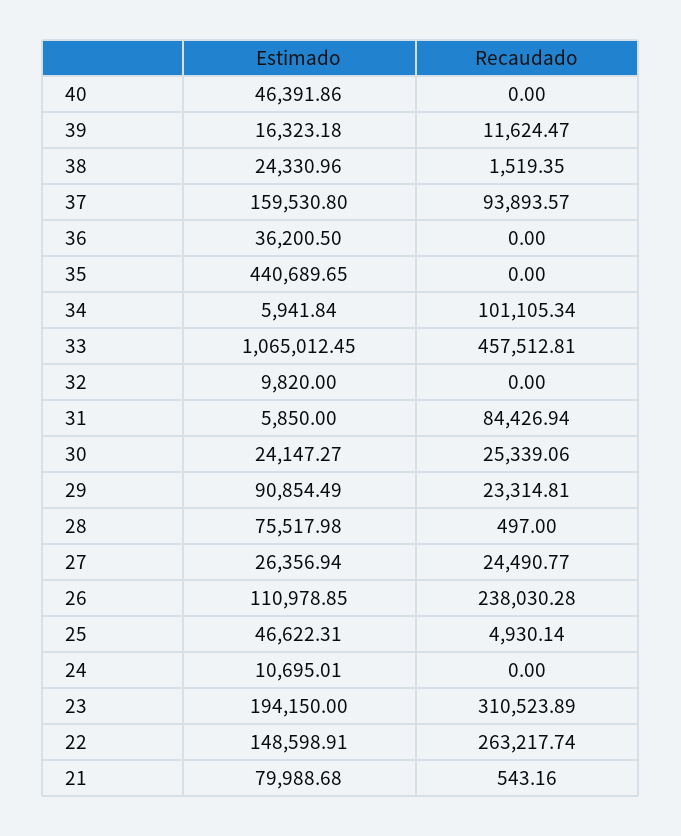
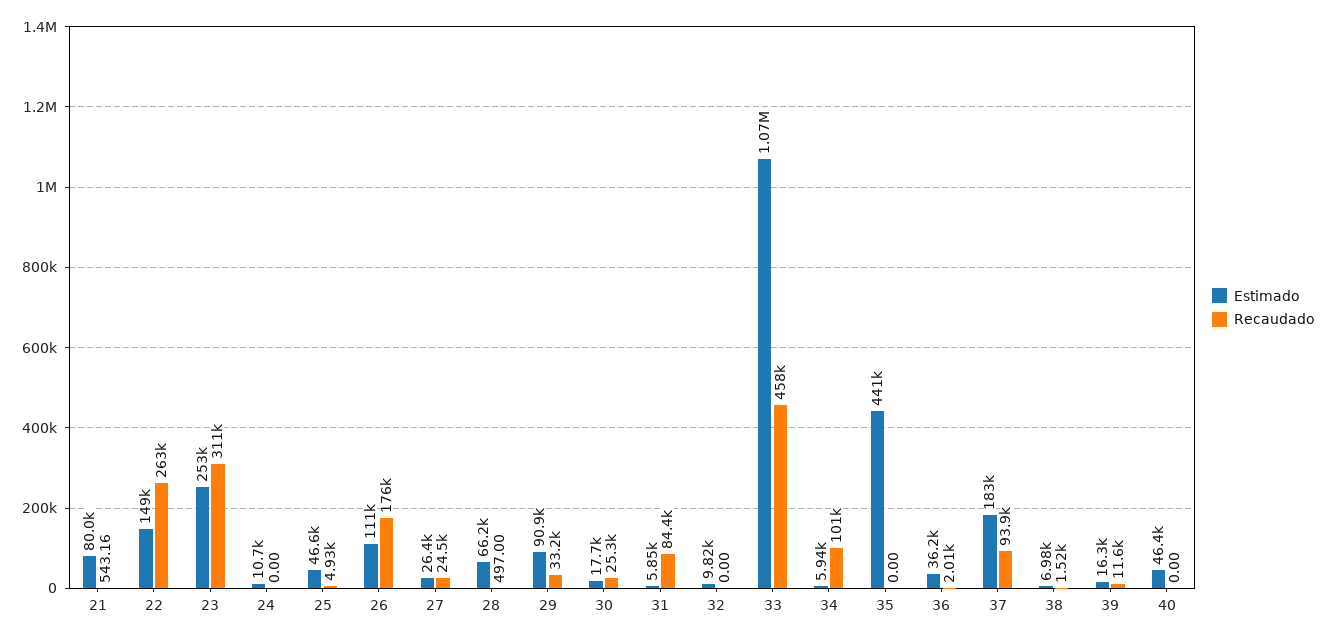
Estimado, 38: 24330.96 -> 6980
Estimado, 37: 159530.8 -> 183000
Recaudado, 36: 0 -> 2010
Estimado, 30: 24147.27 -> 17700
Recaudado, 29: 23314.81 -> 33200
Estimado, 28: 75517.98 -> 66200
Recaudado, 26: 238030.28 -> 176000
Estimado, 23: 194150 -> 253000

